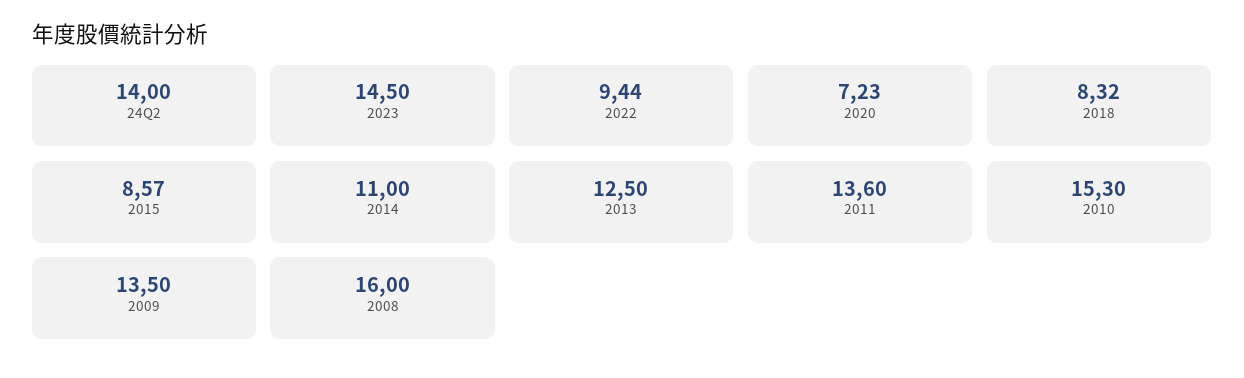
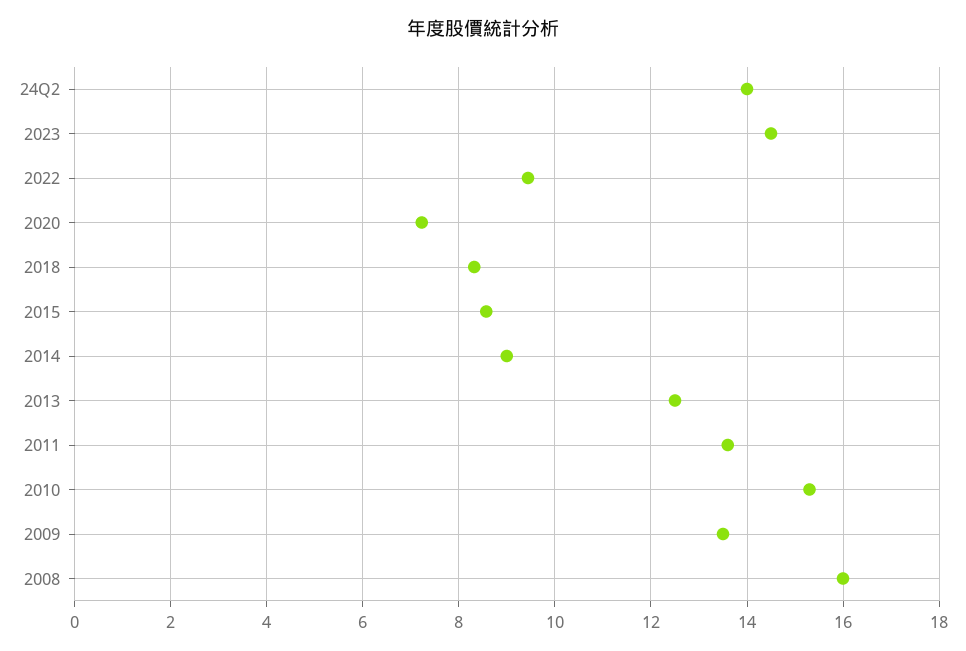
2014: 11 -> 9

